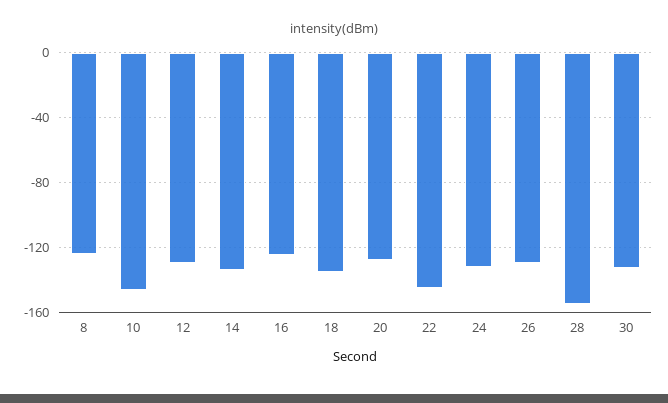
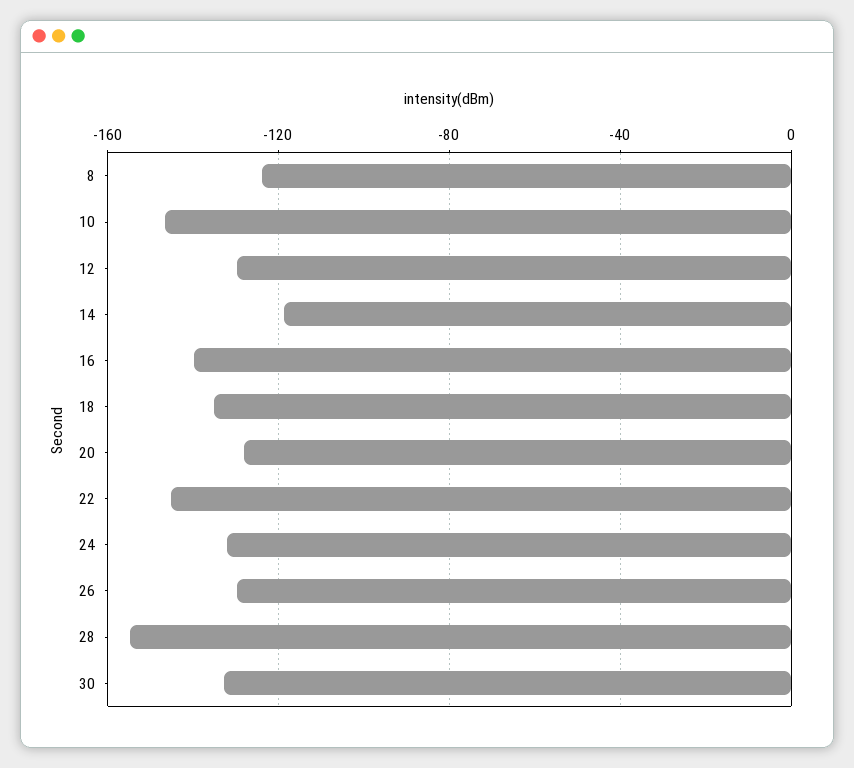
14: -135 -> -120
16: -125 -> -140

